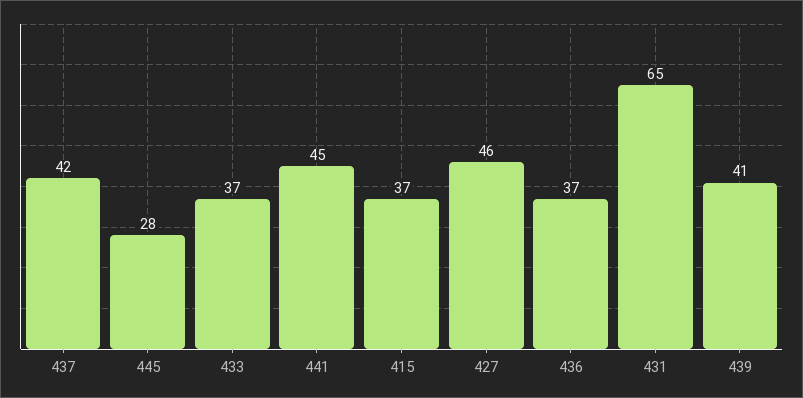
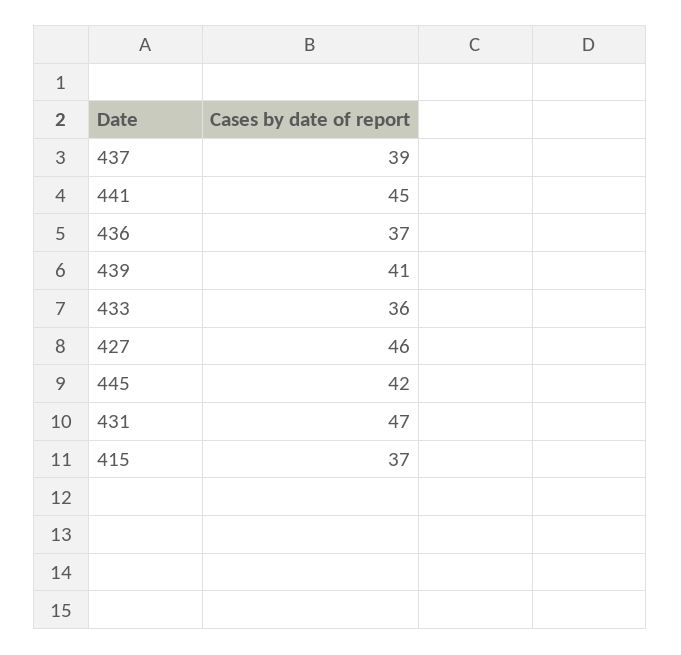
437: 42 -> 39
445: 28 -> 42
433: 37 -> 36
431: 65 -> 47

